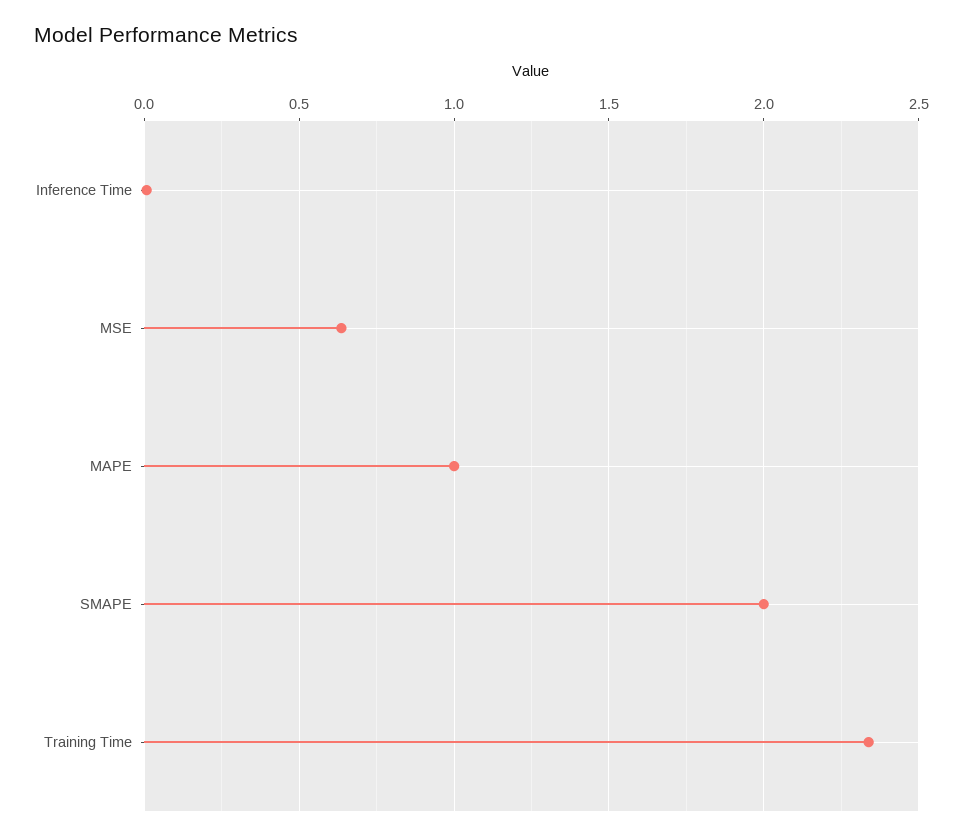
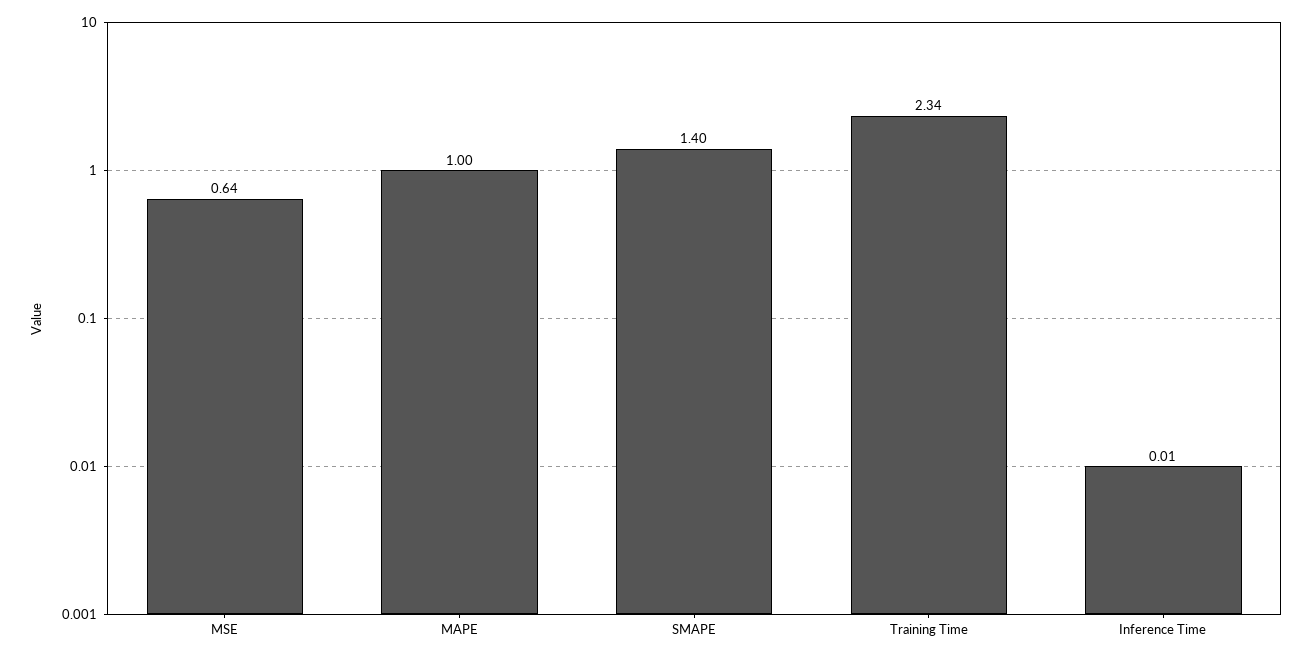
SMAPE: 2 -> 1.4

